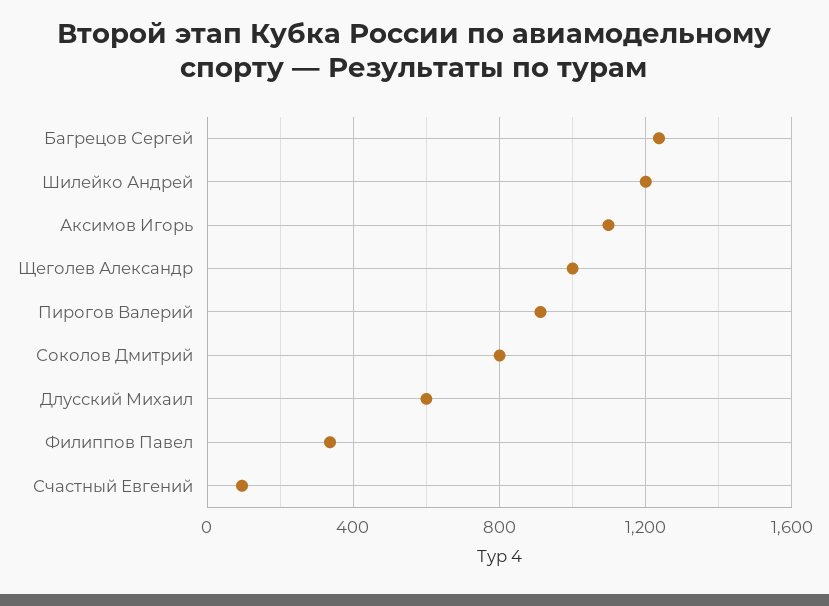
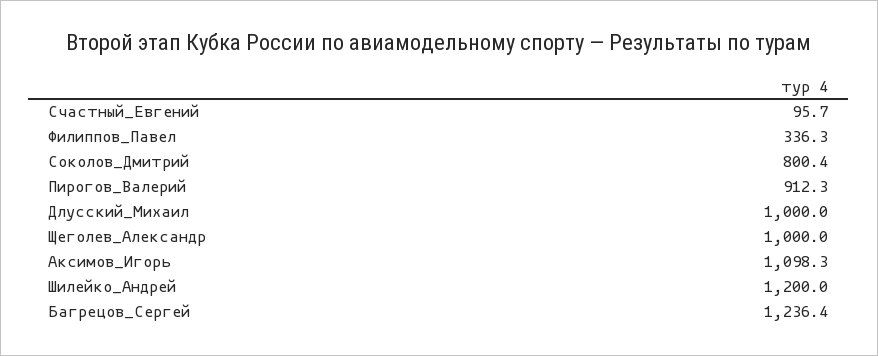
Длусский Михаил: 600 -> 1000

